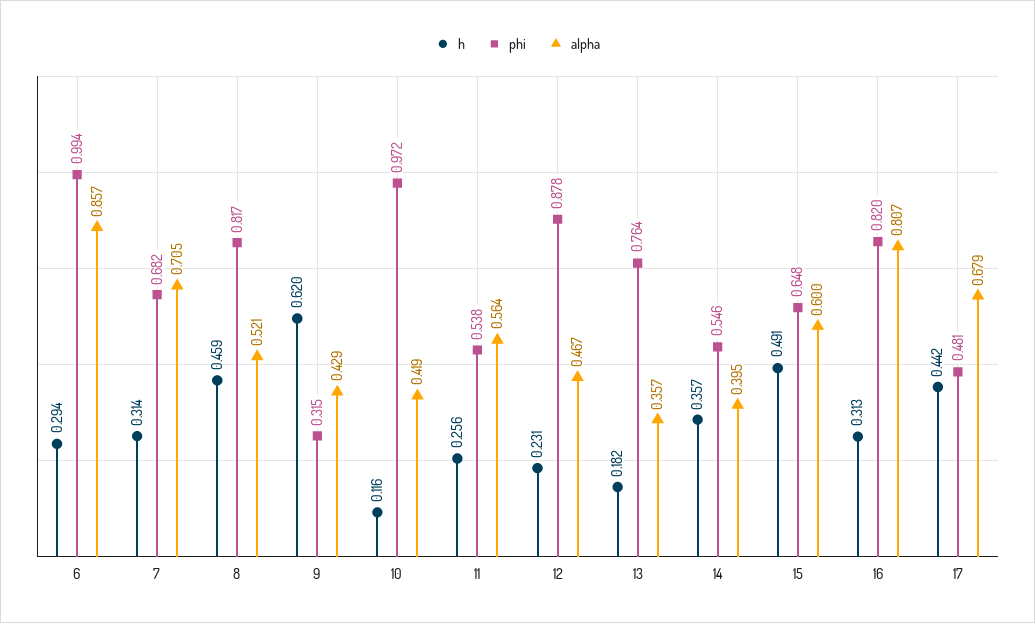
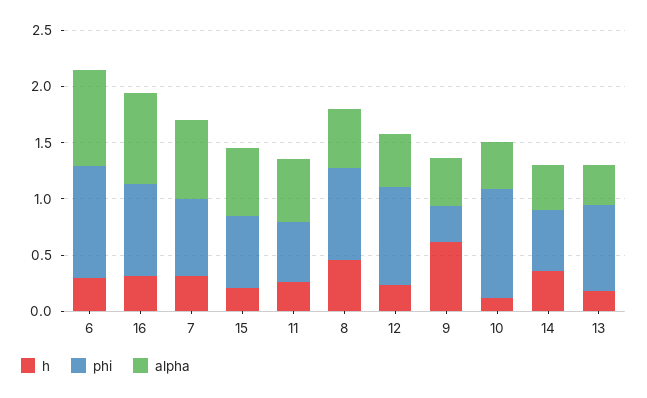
h, 15: 0.491 -> 0.2
h, 17: 0.442 -> none
phi, 17: 0.481 -> none
alpha, 17: 0.679 -> none

